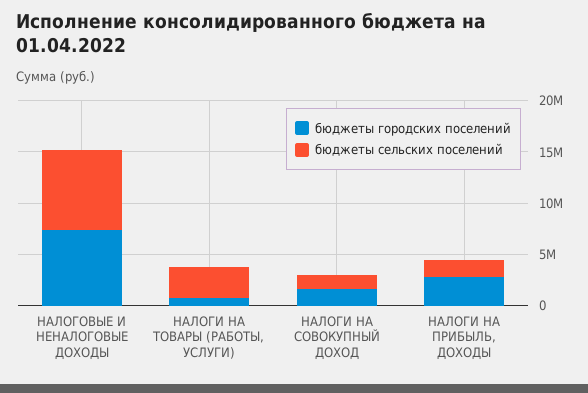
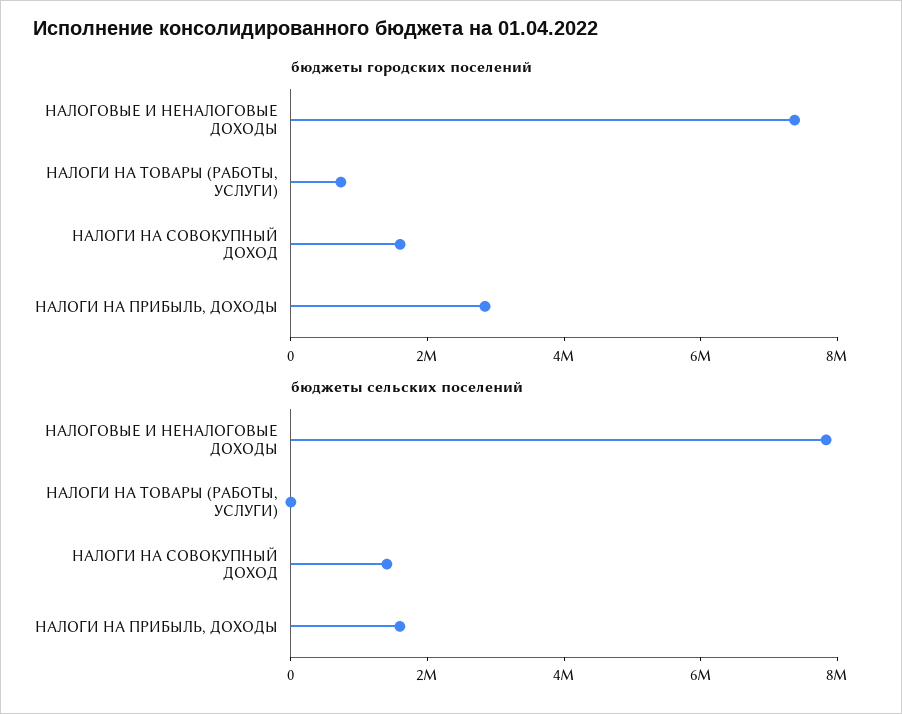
бюджеты сельских поселений, НАЛОГИ НА ТОВАРЫ (РАБОТЫ, УСЛУГИ): 3000000 -> 0

